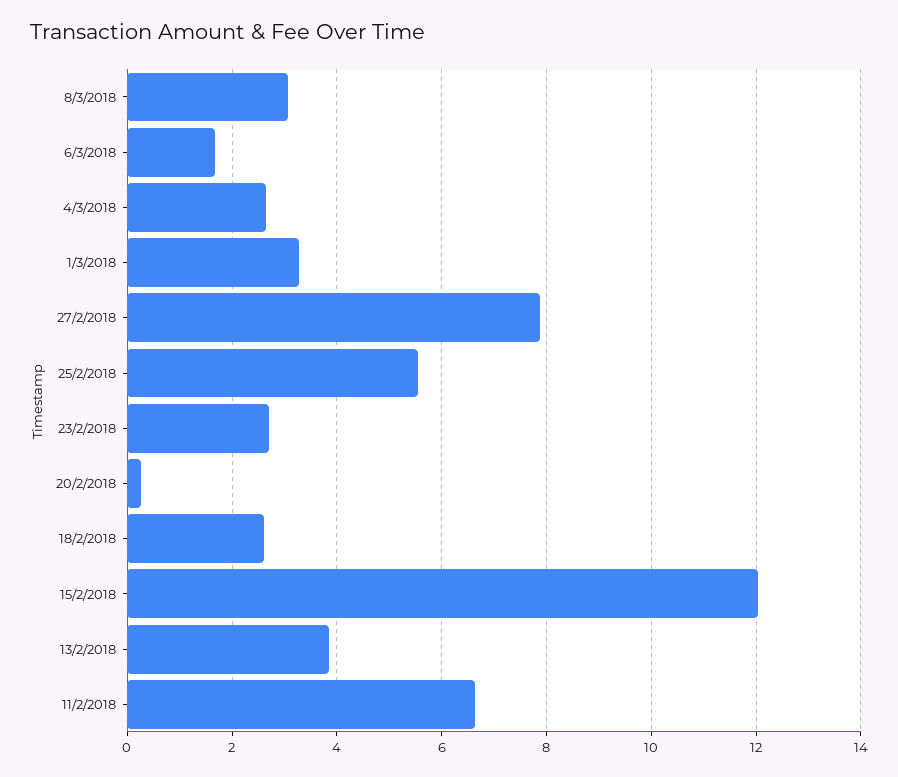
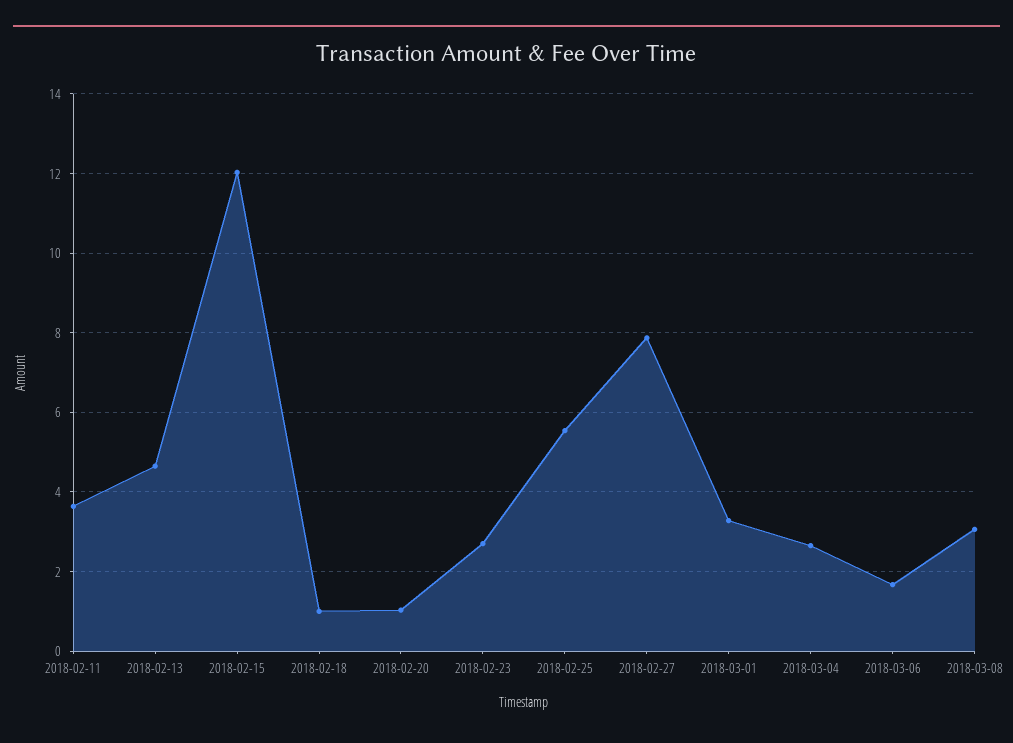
20/2/2018: 0.2 -> 1
18/2/2018: 2.6 -> 1
13/2/2018: 3.8 -> 4.6
11/2/2018: 6.6 -> 3.6

